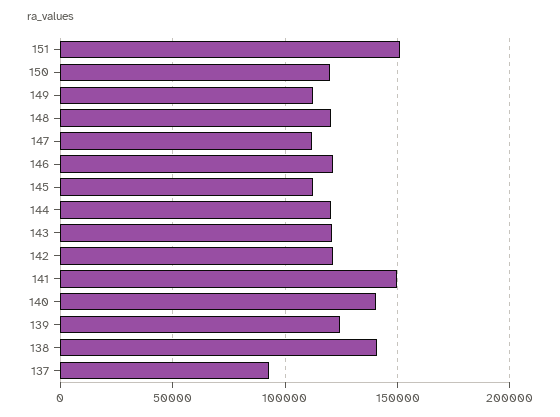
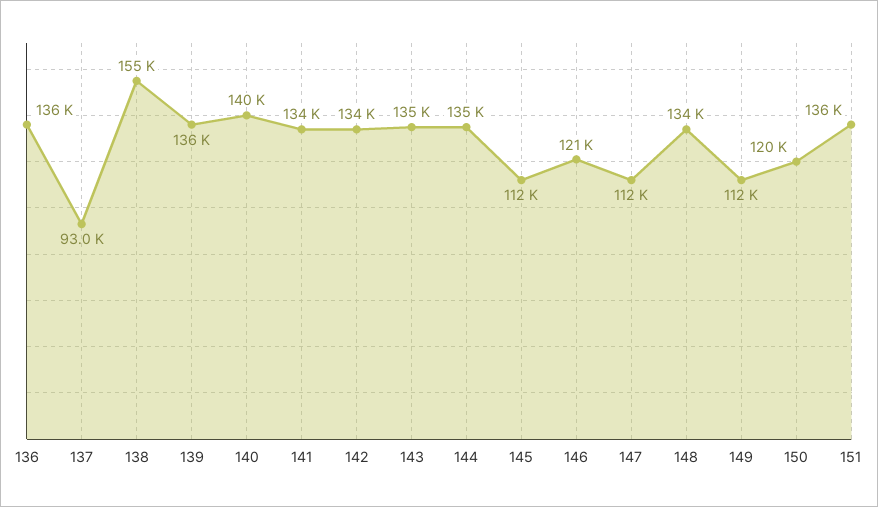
151: 150000 -> 136000
148: 120000 -> 134000
144: 120000 -> 135000
143: 120000 -> 135000
142: 120000 -> 134000
141: 150000 -> 134000
139: 125000 -> 136000
138: 140000 -> 155000
136: none -> 136000

